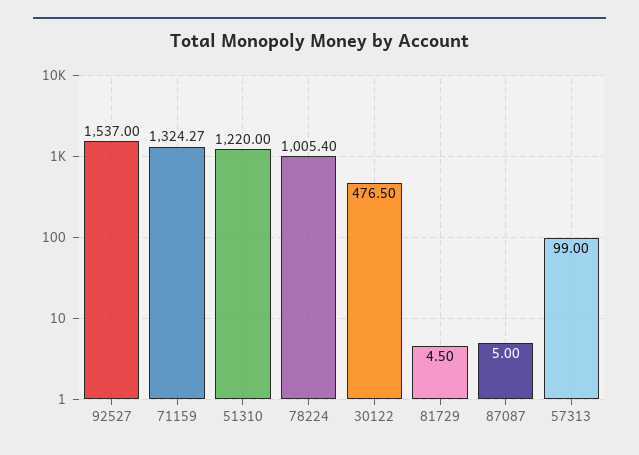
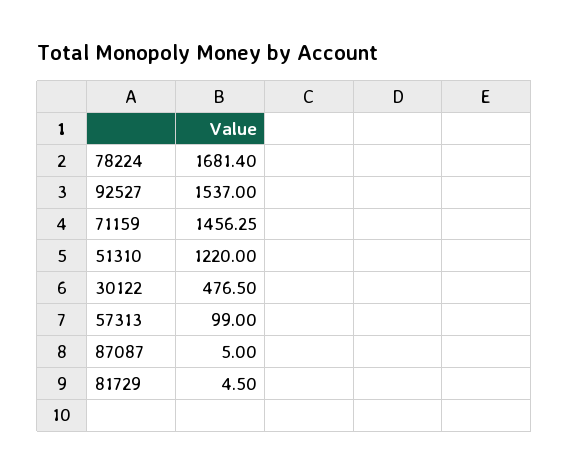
71159: 1324.27 -> 1456.25
78224: 1005.4 -> 1681.4

